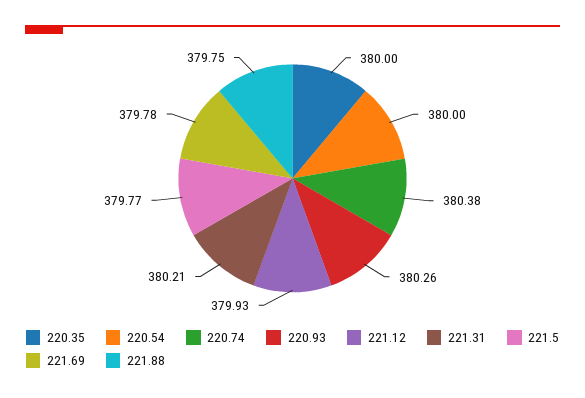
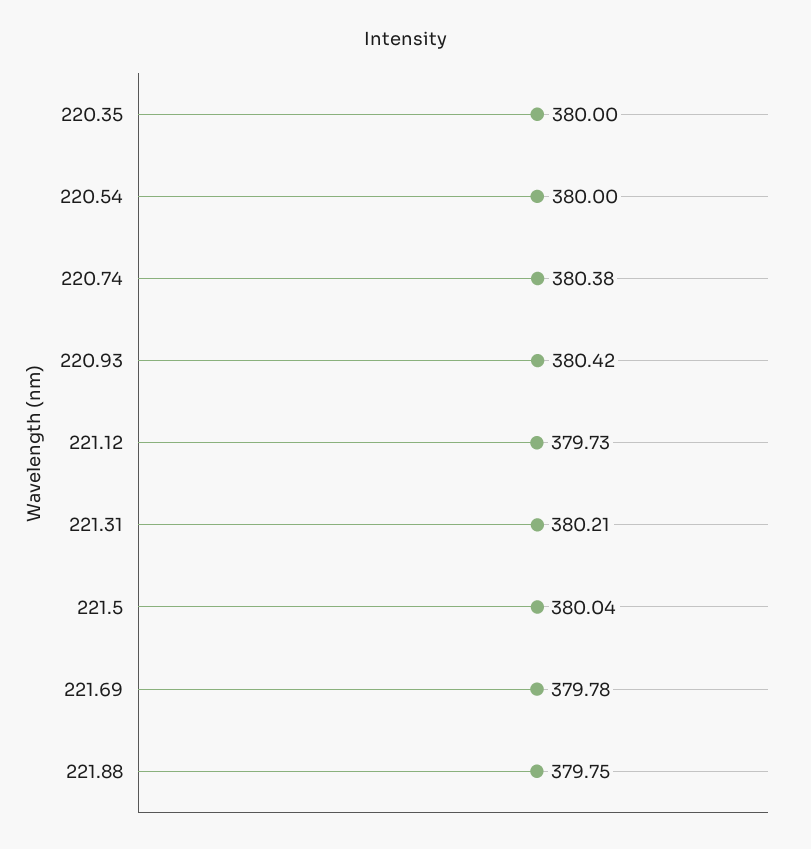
220.93: 380.26 -> 380.42
221.12: 379.93 -> 379.73
221.5: 379.77 -> 380.04

